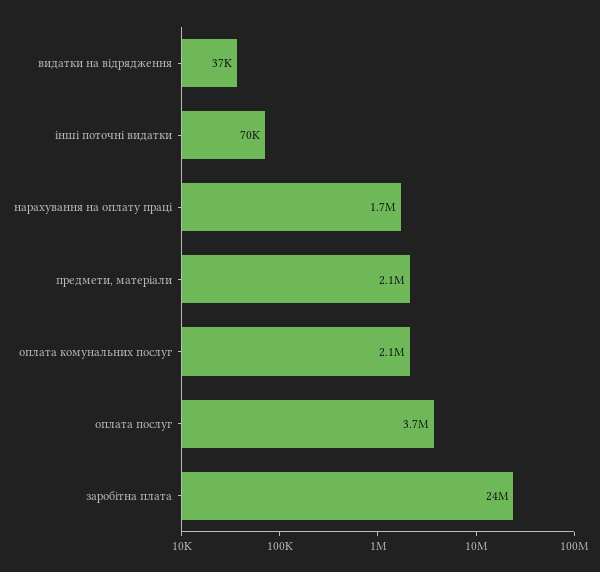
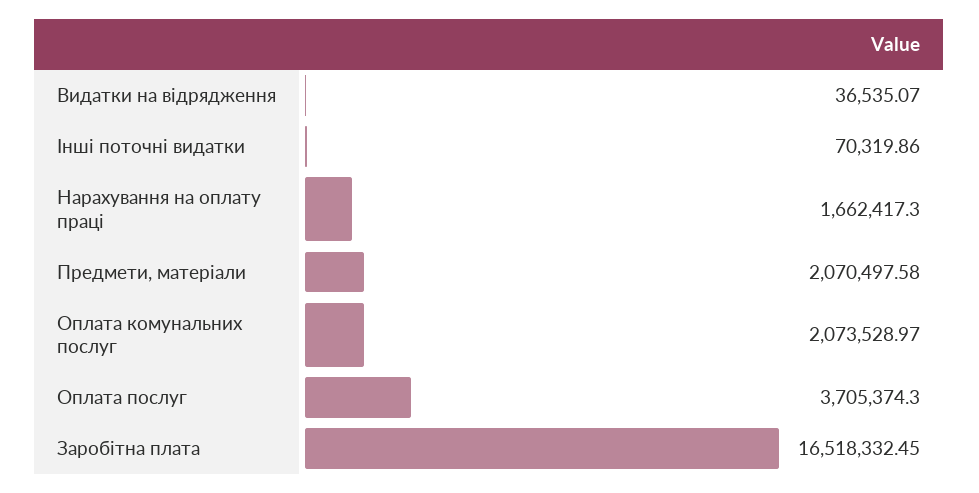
заробітна плата: 24000000 -> 16518332.45

